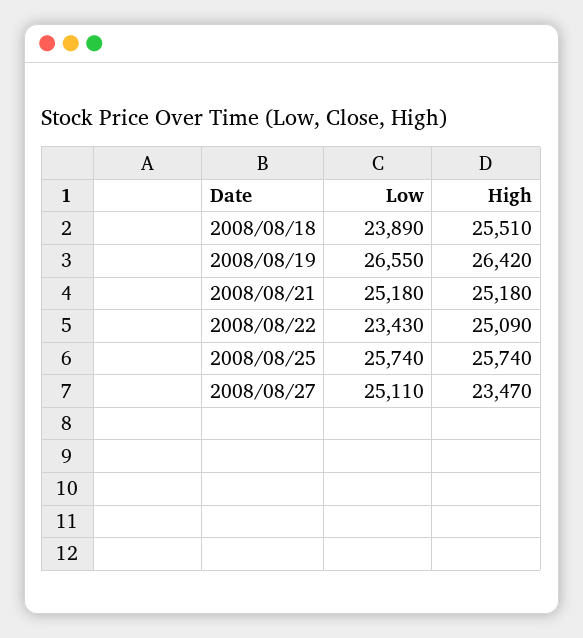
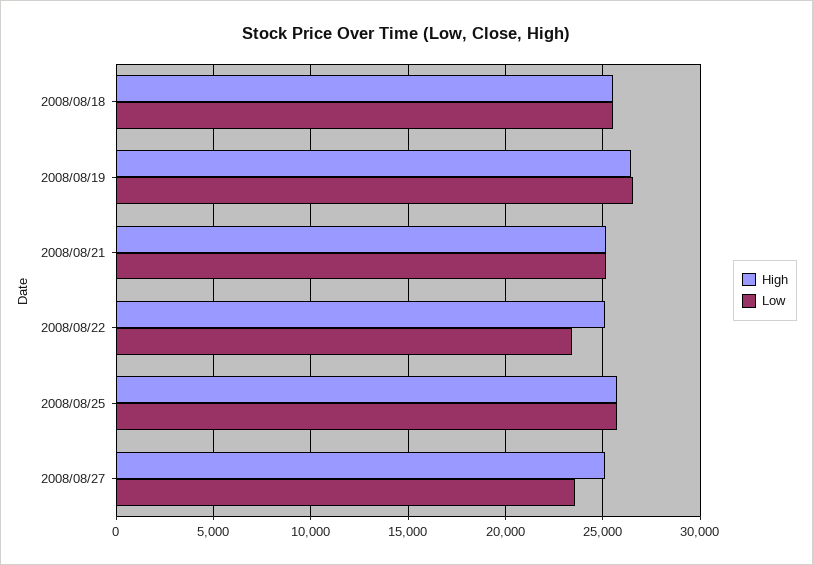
Low, 2008/08/18: 23890 -> 25500
Low, 2008/08/27: 25110 -> 23500
High, 2008/08/27: 23470 -> 25000

